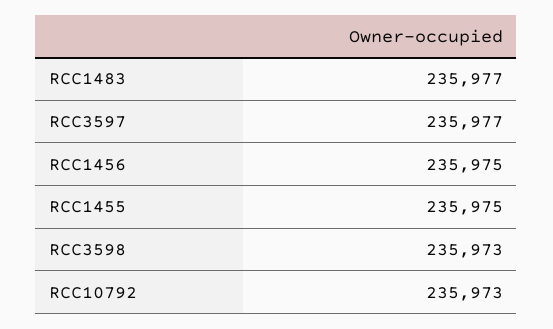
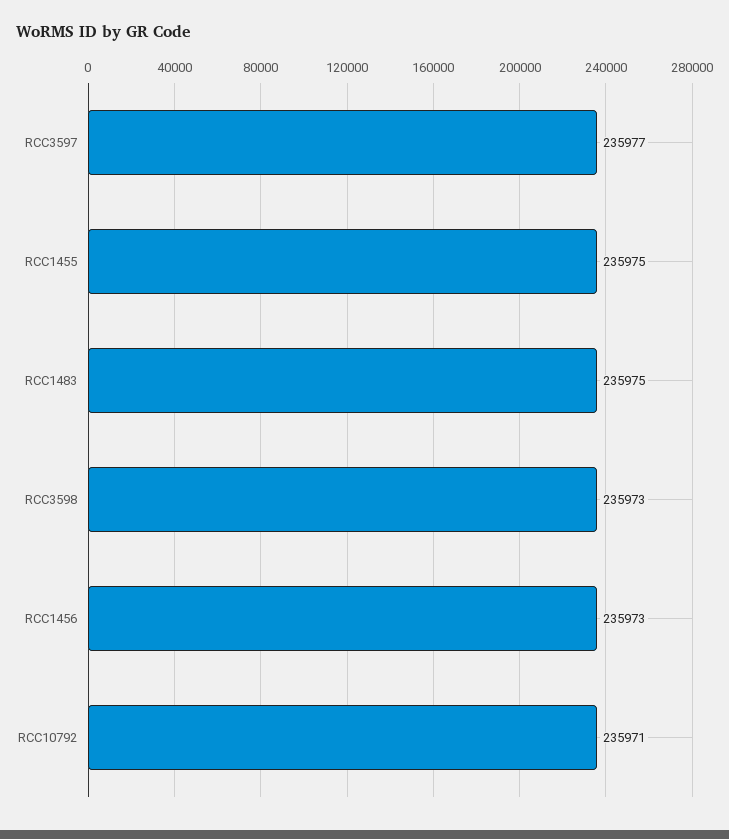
RCC1483: 235977 -> 235975
RCC1456: 235975 -> 235973
RCC10792: 235973 -> 235971

